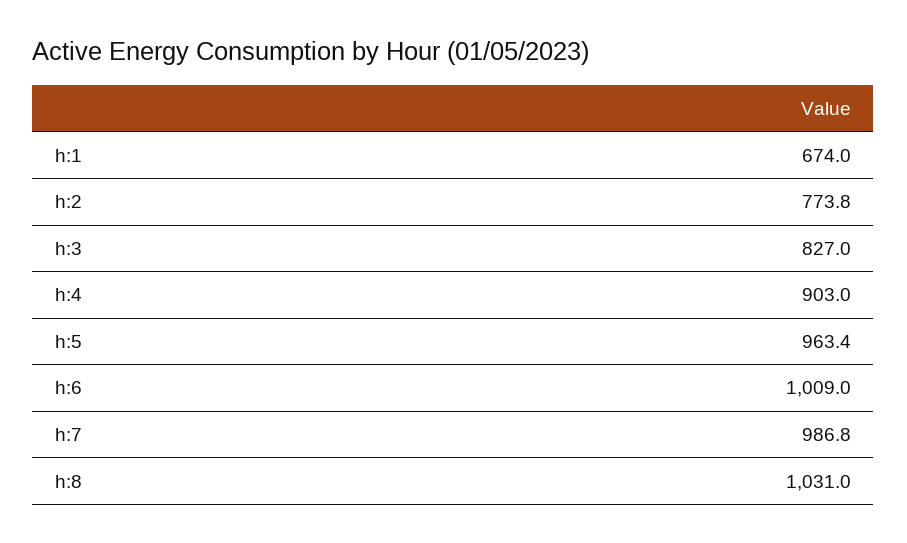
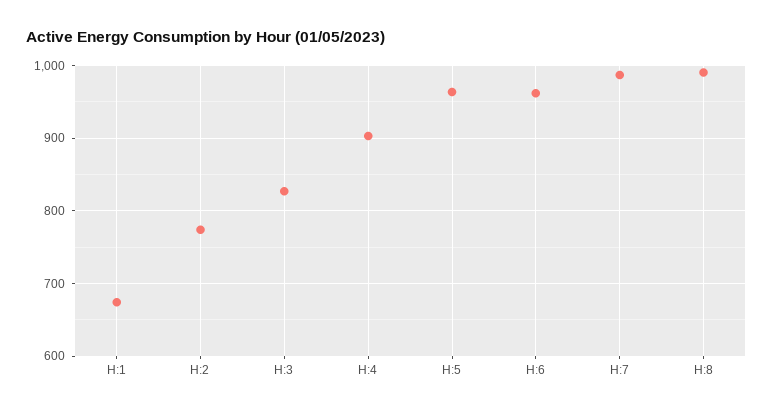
h:6: 1009 -> 960
h:8: 1031 -> 990

